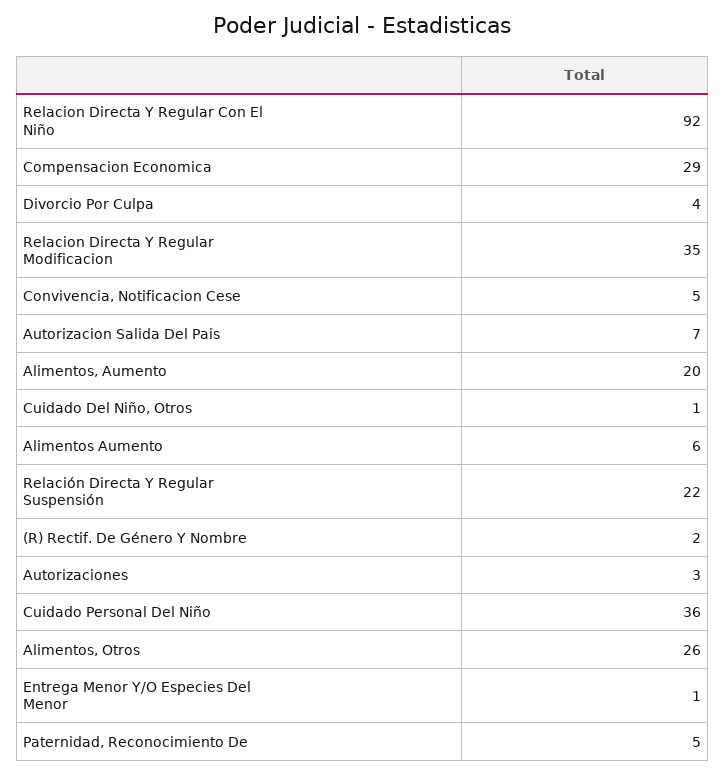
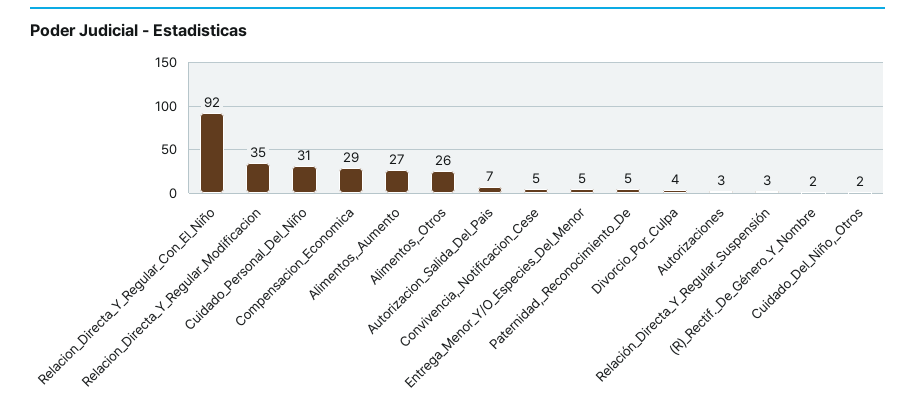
Alimentos, Aumento: 20 -> 27
Cuidado Del Niño, Otros: 1 -> 2
Alimentos Aumento: 6 -> none
Relación Directa Y Regular Suspensión: 22 -> 3
Cuidado Personal Del Niño: 36 -> 31
Entrega Menor Y/O Especies Del Menor: 1 -> 5

